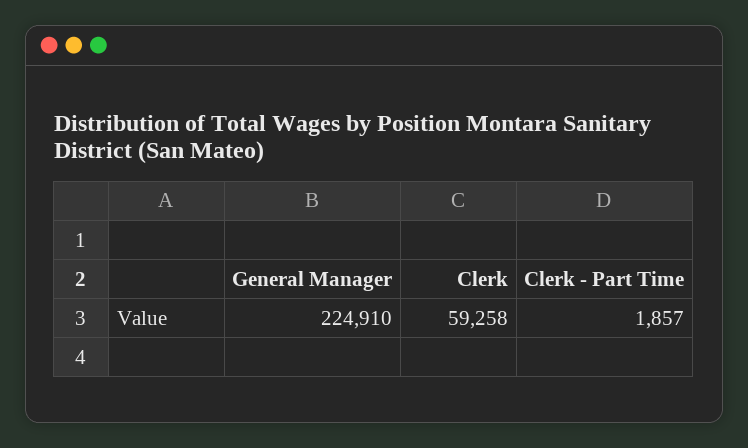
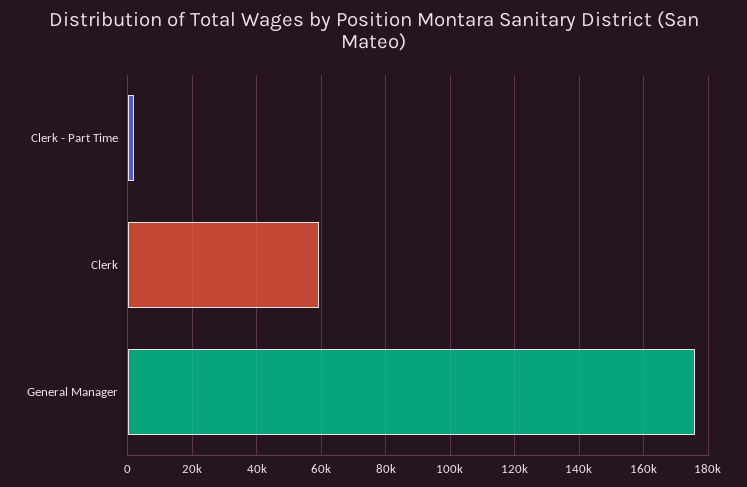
General Manager: 224910 -> 176000

